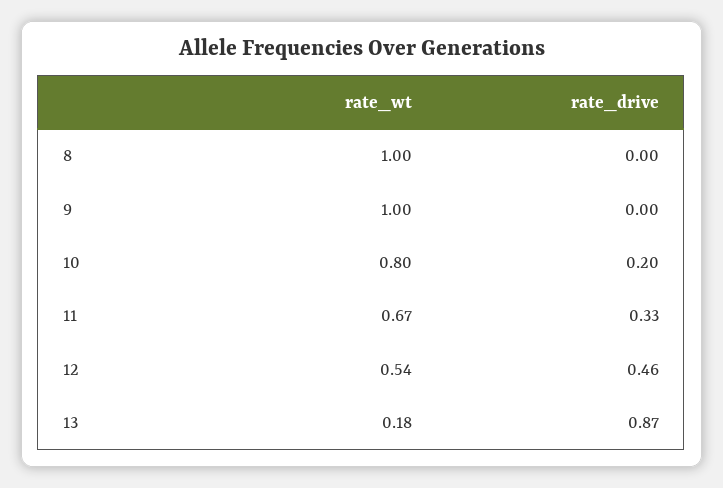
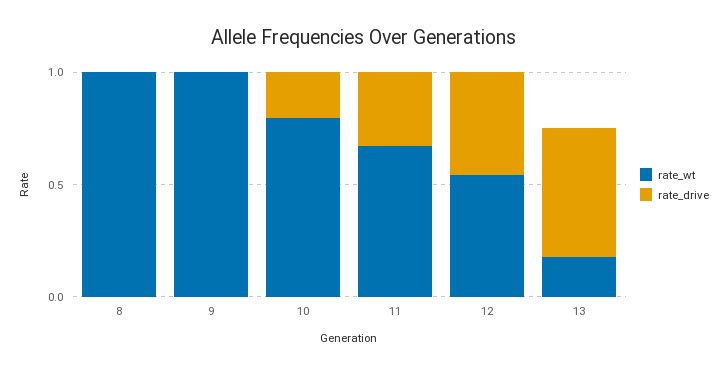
rate_drive, 13: 0.87 -> 0.6

